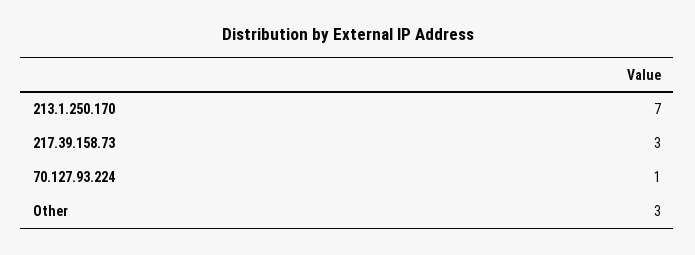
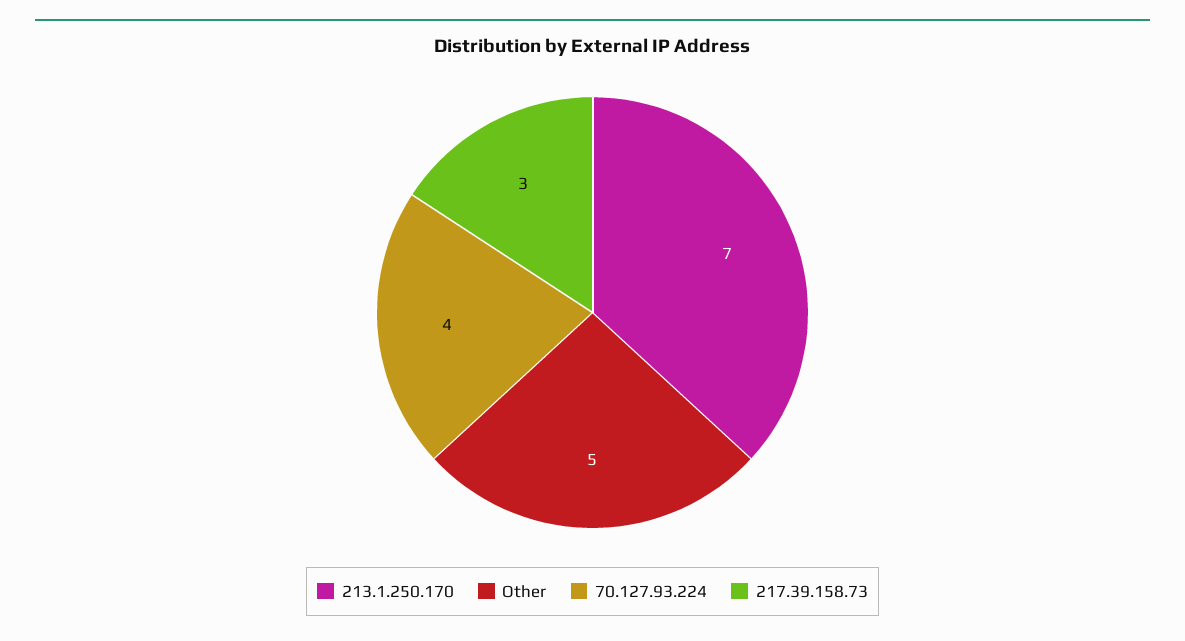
70.127.93.224: 1 -> 4
Other: 3 -> 5

